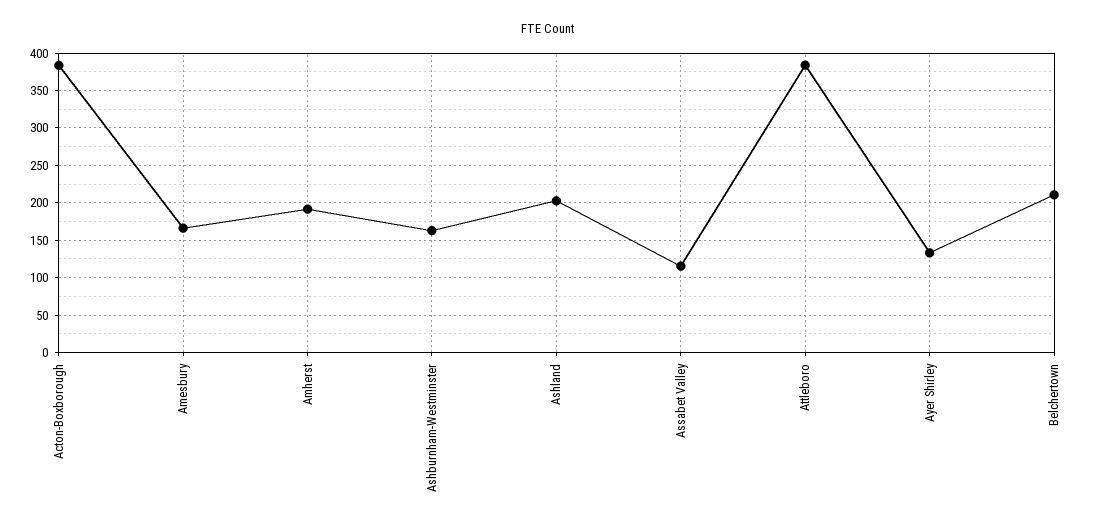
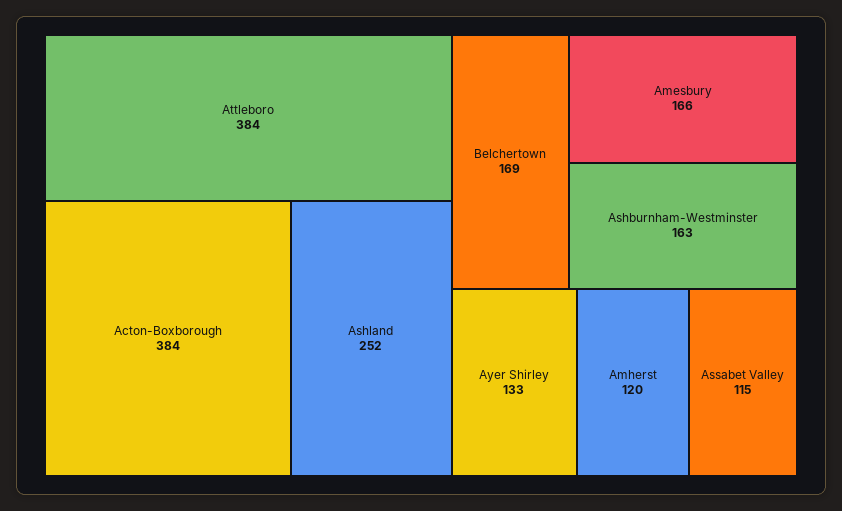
Amherst: 190 -> 120
Ashland: 200 -> 252
Belchertown: 210 -> 169

